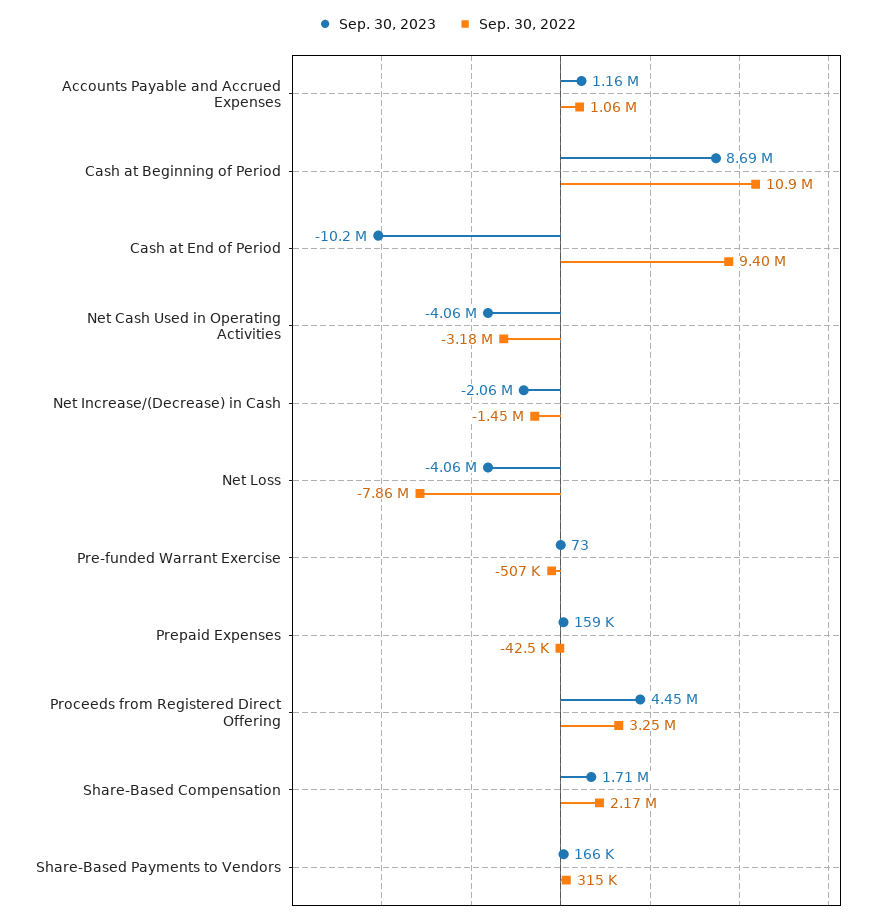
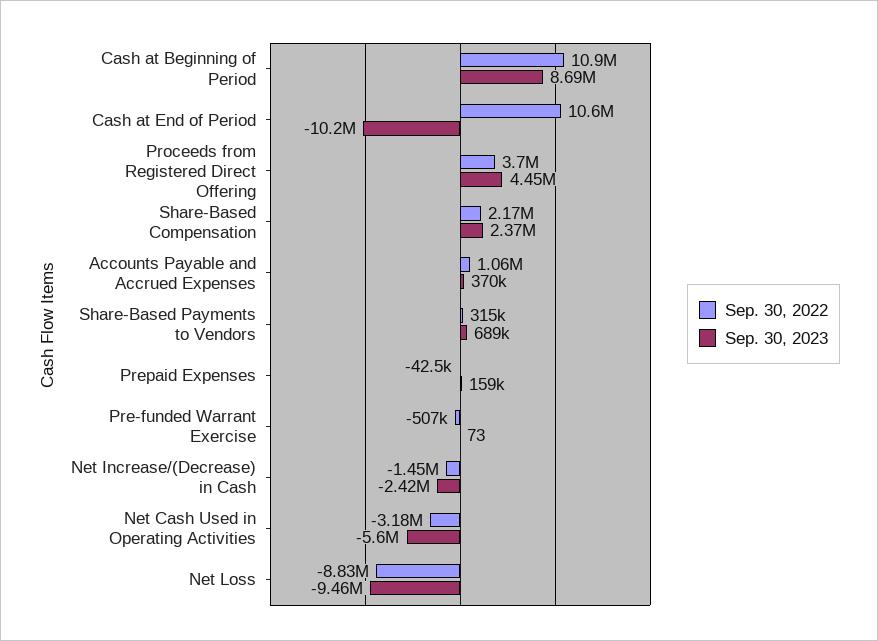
Sep. 30, 2023, Accounts Payable and Accrued Expenses: 1160000 -> 370000
Sep. 30, 2022, Cash at End of Period: 9400000 -> 10600000
Sep. 30, 2023, Net Cash Used in Operating Activities: -4060000 -> -5600000
Sep. 30, 2023, Net Increase/(Decrease) in Cash: -2060000 -> -2420000
Sep. 30, 2023, Net Loss: -4060000 -> -9460000
Sep. 30, 2022, Net Loss: -7860000 -> -8830000
Sep. 30, 2022, Proceeds from Registered Direct Offering: 3250000 -> 3700000
Sep. 30, 2023, Share-Based Compensation: 1710000 -> 2370000
Sep. 30, 2023, Share-Based Payments to Vendors: 166000 -> 689000

